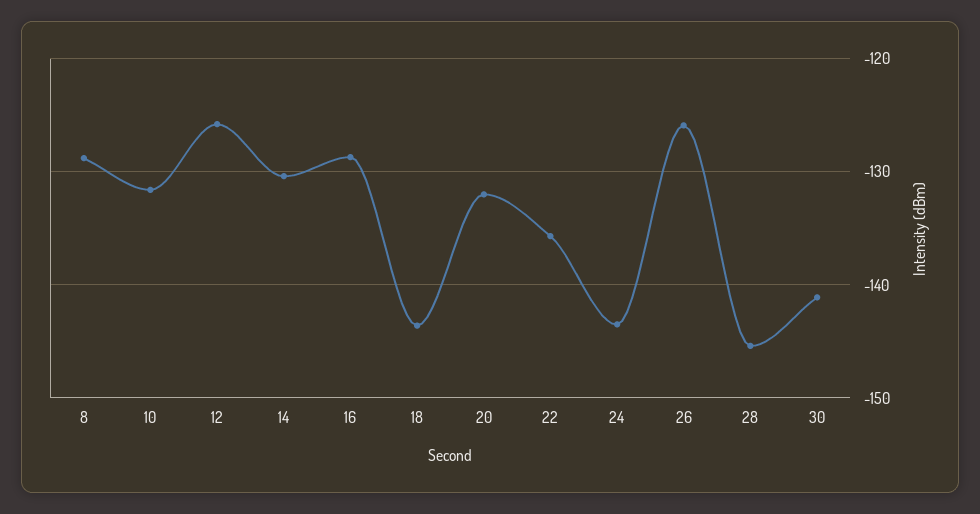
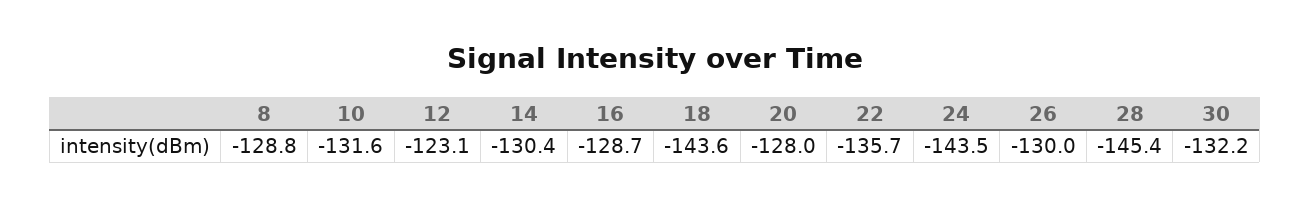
12: -126 -> -123.1
20: -132 -> -128
26: -126 -> -130
30: -141 -> -132.2

